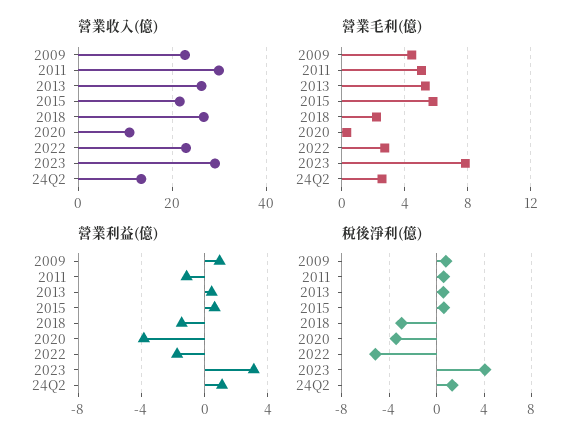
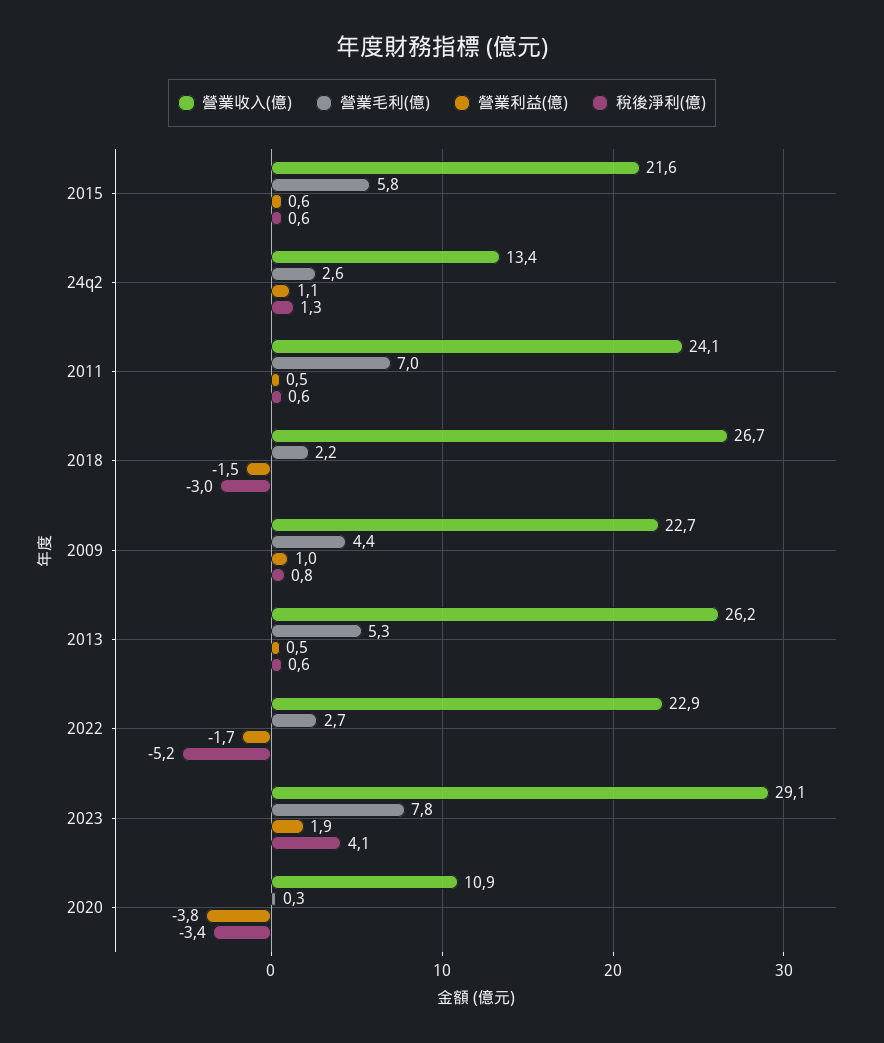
營業收入(億), 2011: 30 -> 24.1
營業毛利(億), 2011: 5 -> 7
營業利益(億), 2011: -1 -> 0.5
營業利益(億), 2023: 3 -> 1.9

